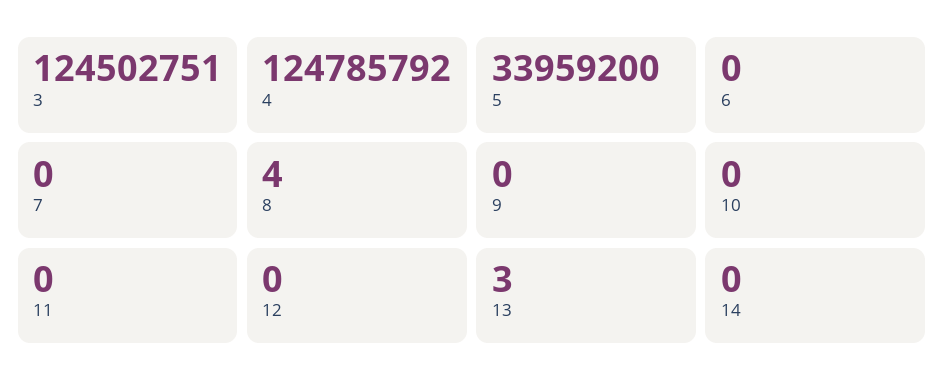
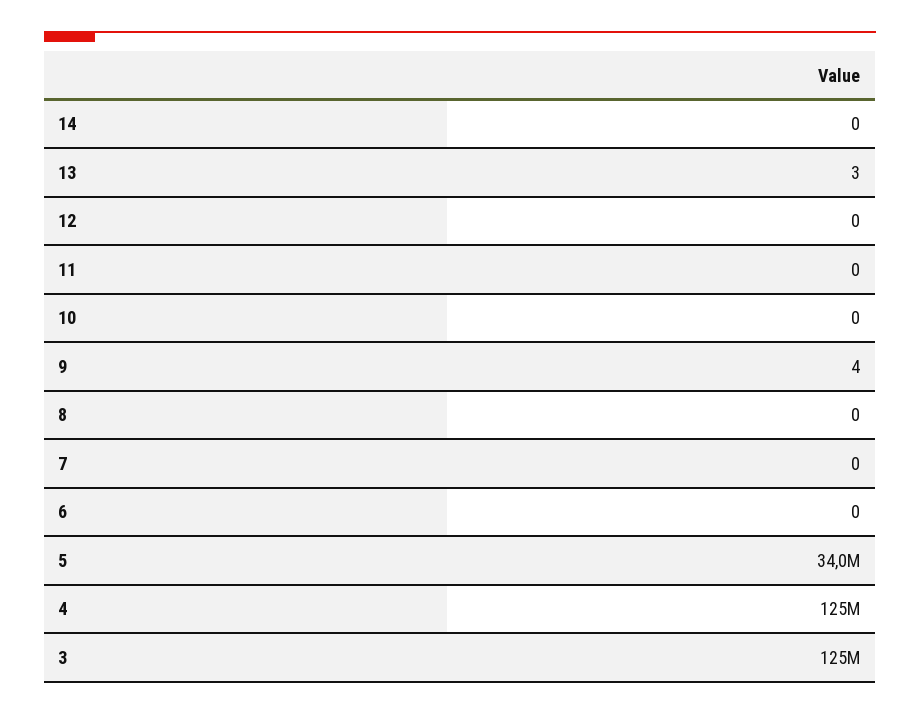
8: 4 -> 0
9: 0 -> 4

